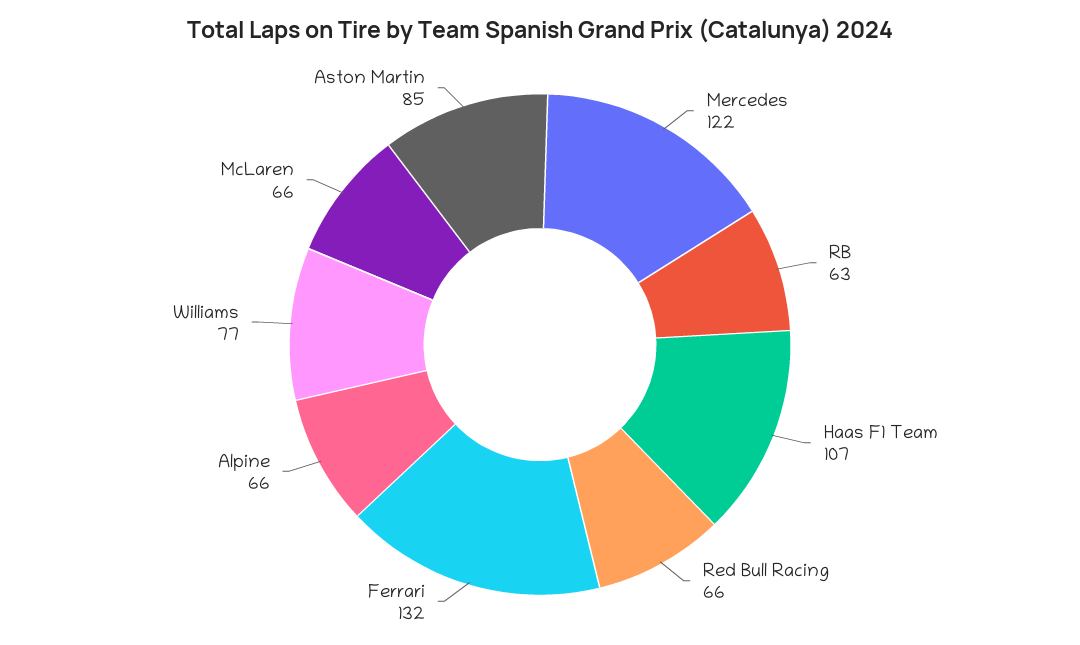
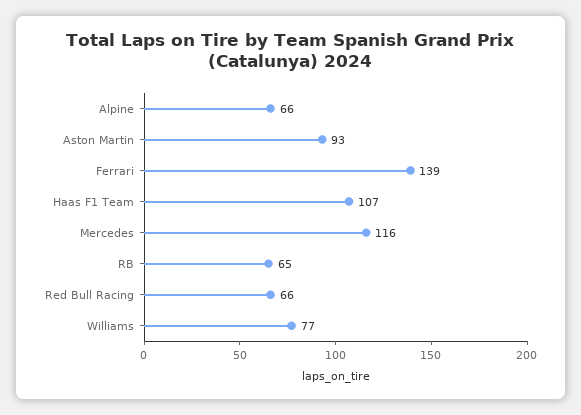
Mercedes: 122 -> 116
RB: 63 -> 65
Ferrari: 132 -> 139
McLaren: 66 -> none
Aston Martin: 85 -> 93

